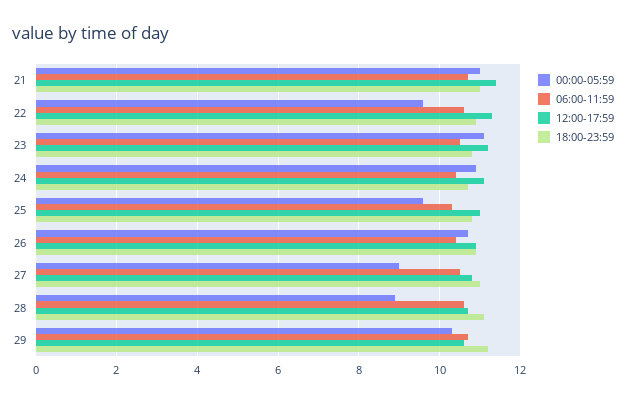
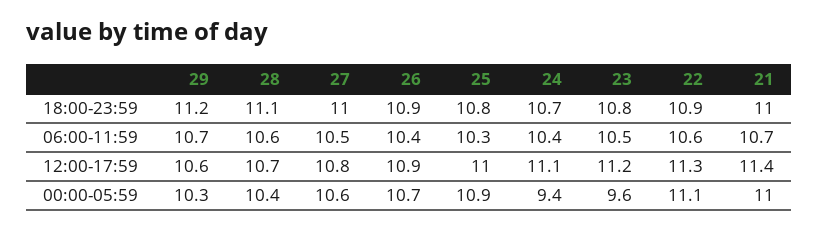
00:00-05:59, 22: 9.5 -> 11.1
00:00-05:59, 23: 11 -> 9.6
00:00-05:59, 24: 11 -> 9.4
00:00-05:59, 25: 9.5 -> 10.9
00:00-05:59, 27: 9 -> 10.6
00:00-05:59, 28: 9 -> 10.4

